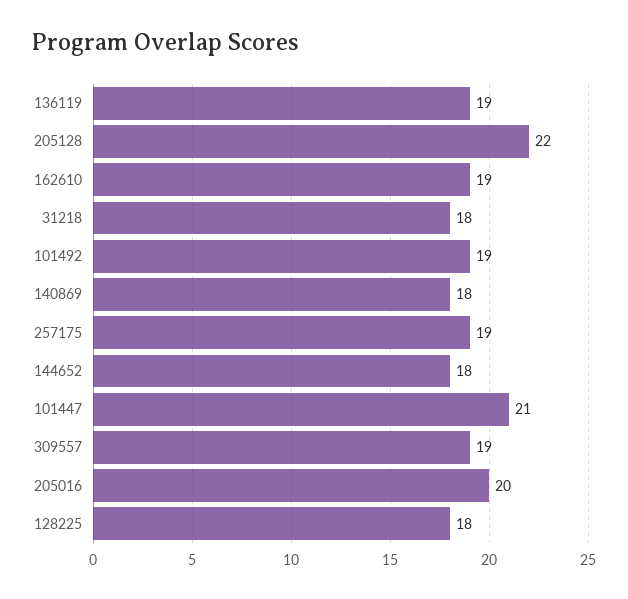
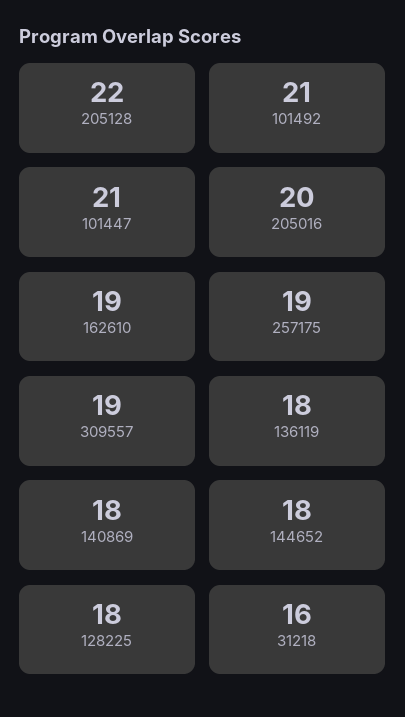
136119: 19 -> 18
31218: 18 -> 16
101492: 19 -> 21

